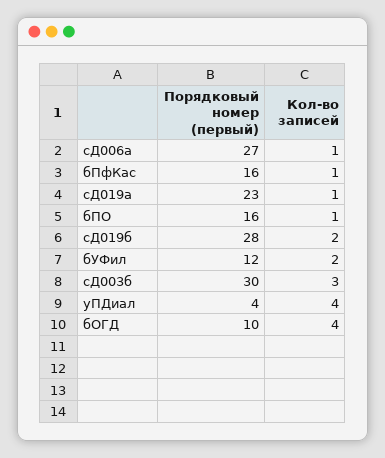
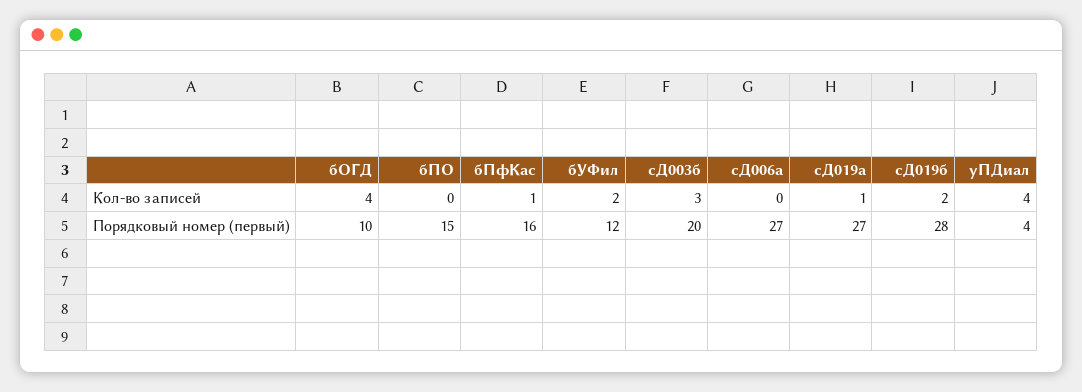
Кол-во записей, сД006а: 1 -> 0
Порядковый номер (первый), сД019а: 23 -> 27
Порядковый номер (первый), бПО: 16 -> 15
Кол-во записей, бПО: 1 -> 0
Порядковый номер (первый), сД003б: 30 -> 20

